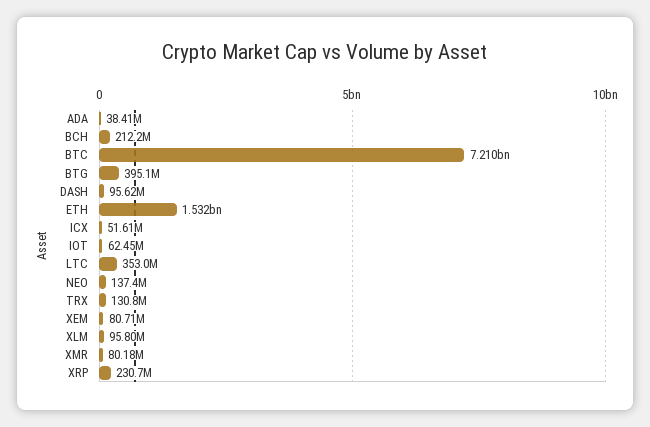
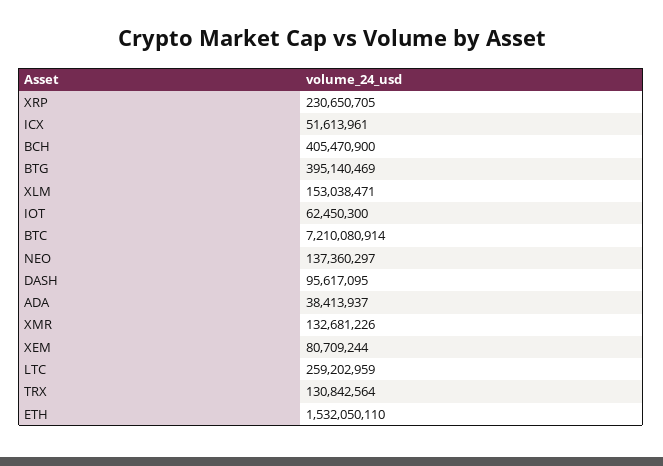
BCH: 212200000 -> 405470900
LTC: 353000000 -> 259202959
XLM: 95800000 -> 153038471
XMR: 80180000 -> 132681226

